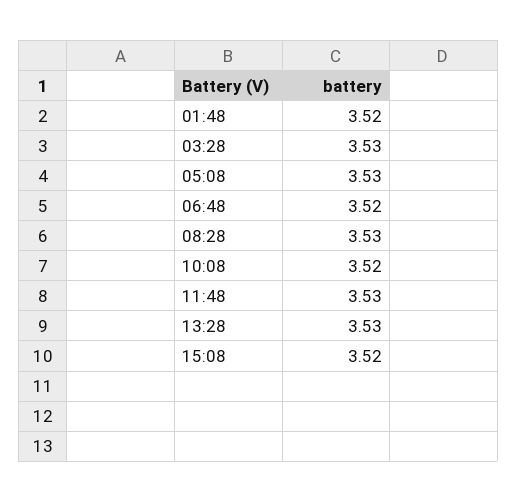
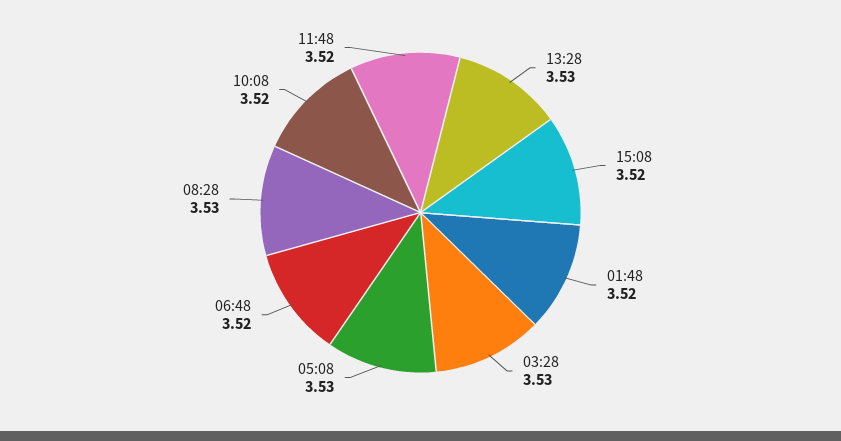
11:48: 3.53 -> 3.52

